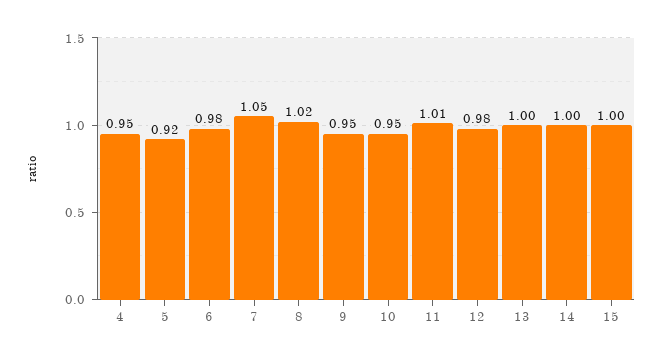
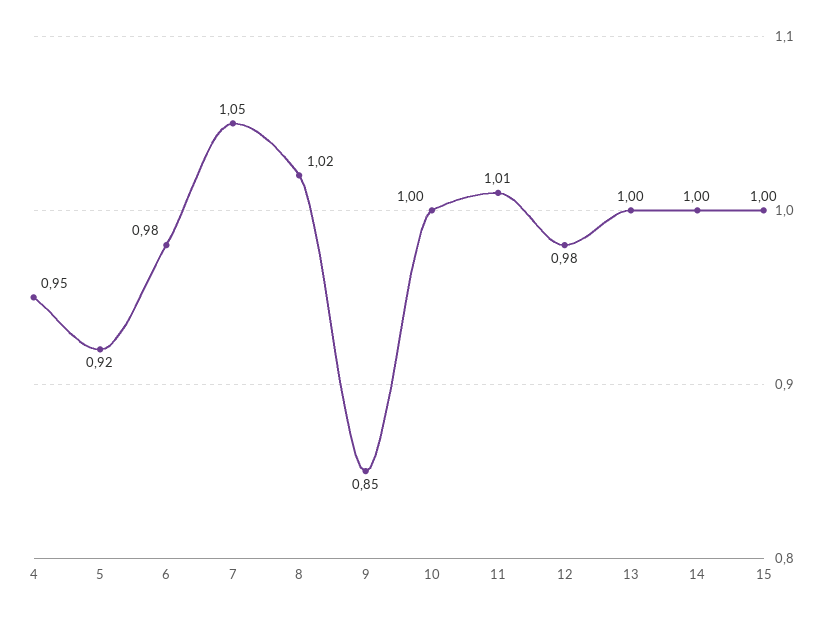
9: 0.95 -> 0.85
10: 0.95 -> 1

